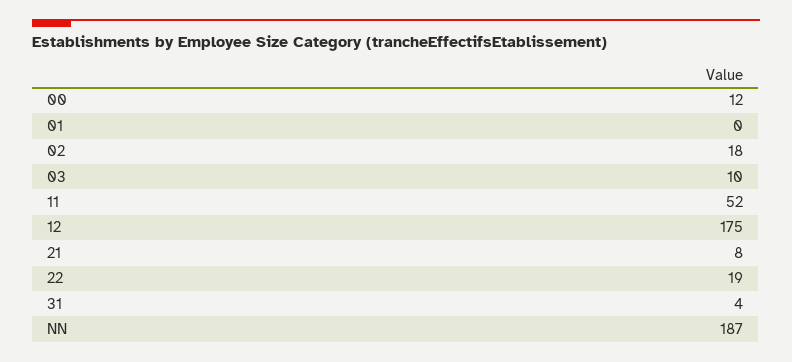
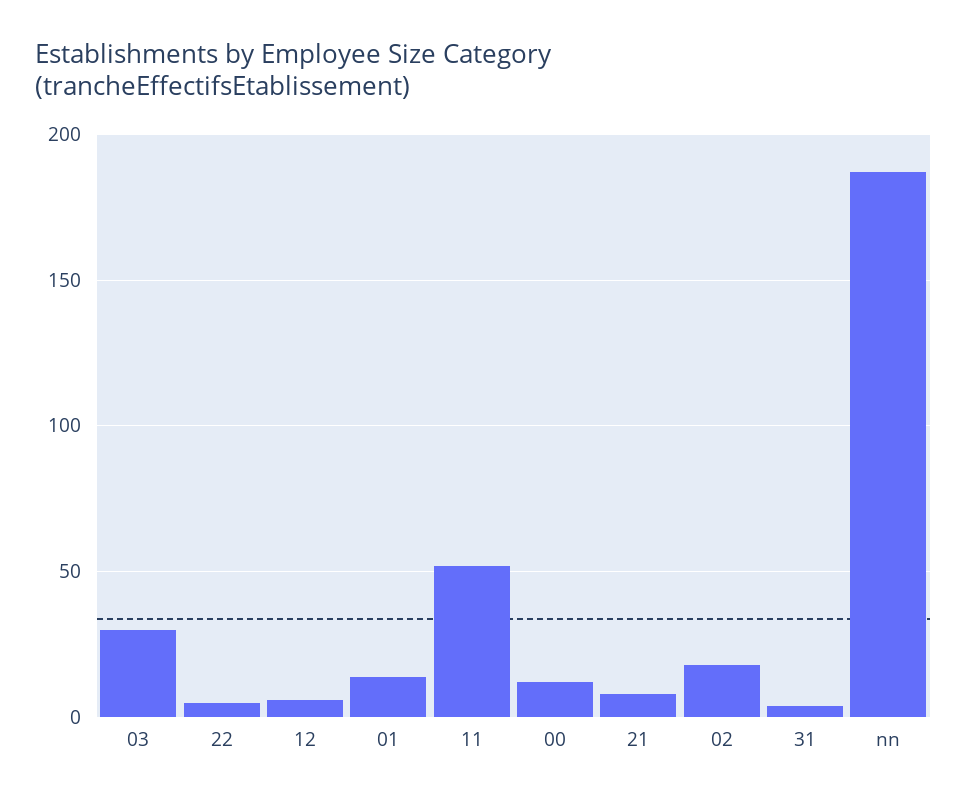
01: 0 -> 15
03: 10 -> 30
12: 175 -> 5
22: 19 -> 5

